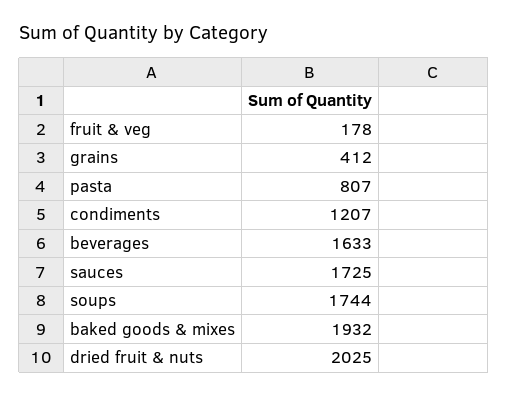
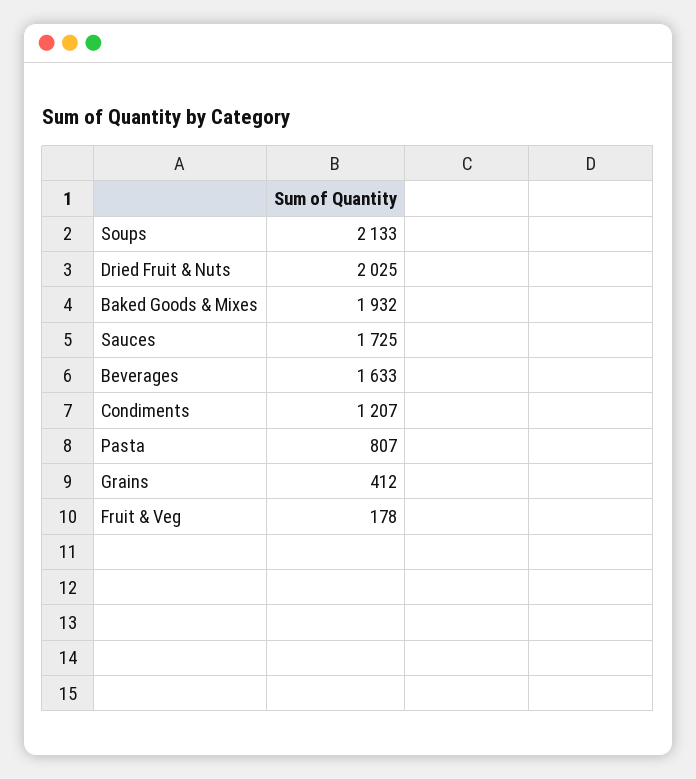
soups: 1744 -> 2133

